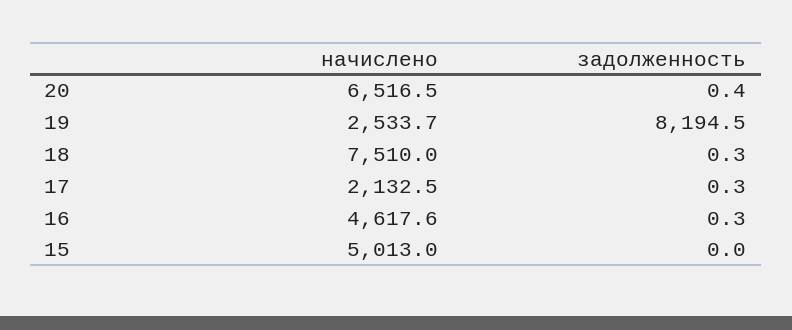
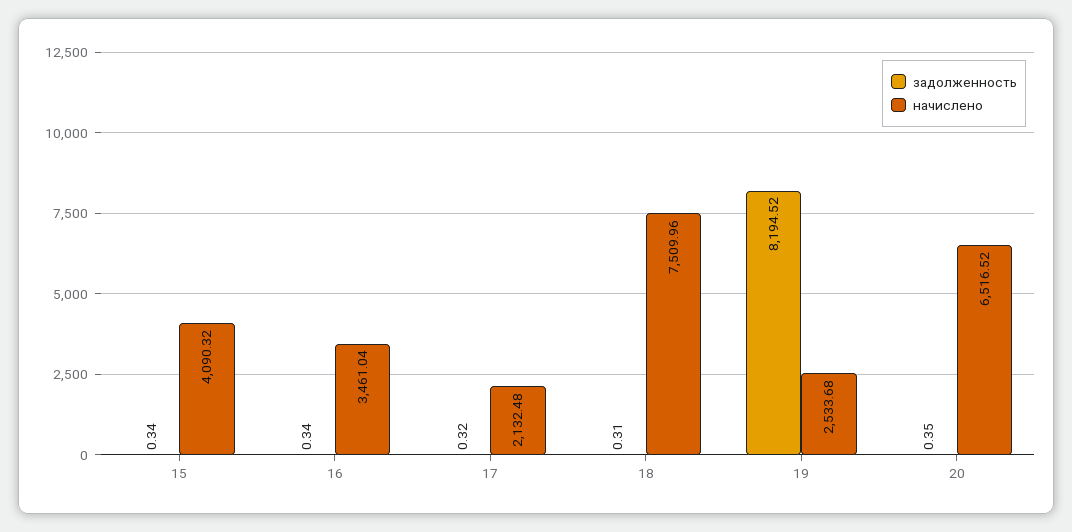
начислено, 16: 4617.6 -> 3461.04
начислено, 15: 5013 -> 4090.32
задолженность, 15: 0 -> 0.34

